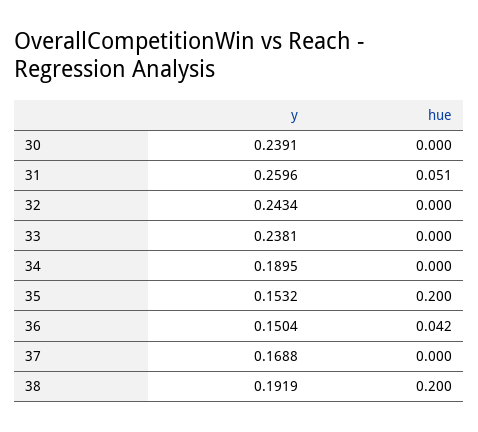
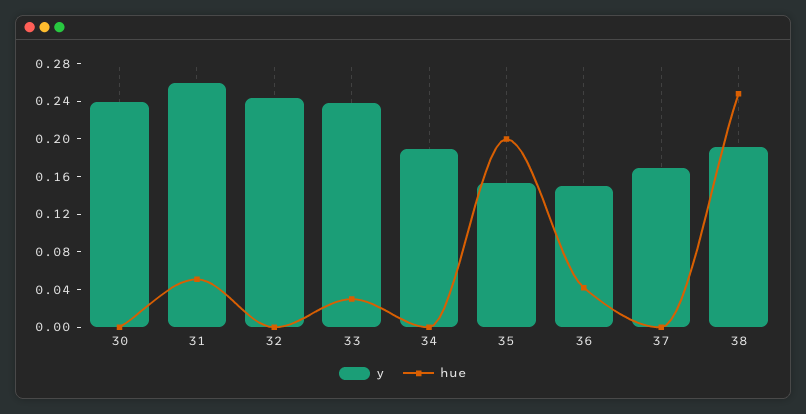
hue, 33: 0 -> 0.03
hue, 38: 0.2 -> 0.25

